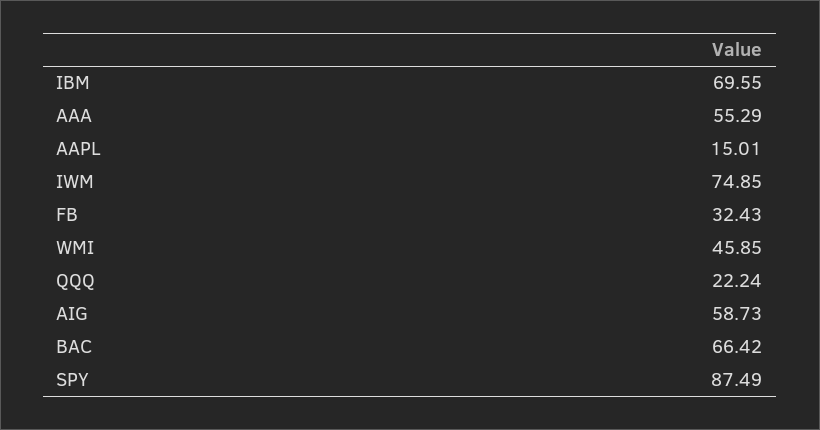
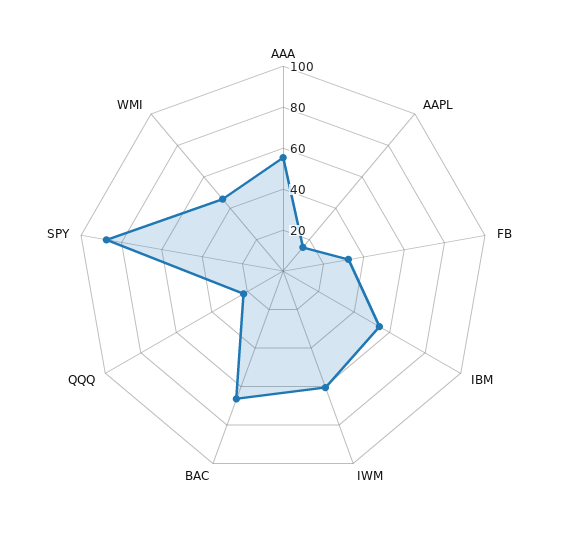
IBM: 69.55 -> 55
IWM: 74.85 -> 60
AIG: 58.73 -> none

